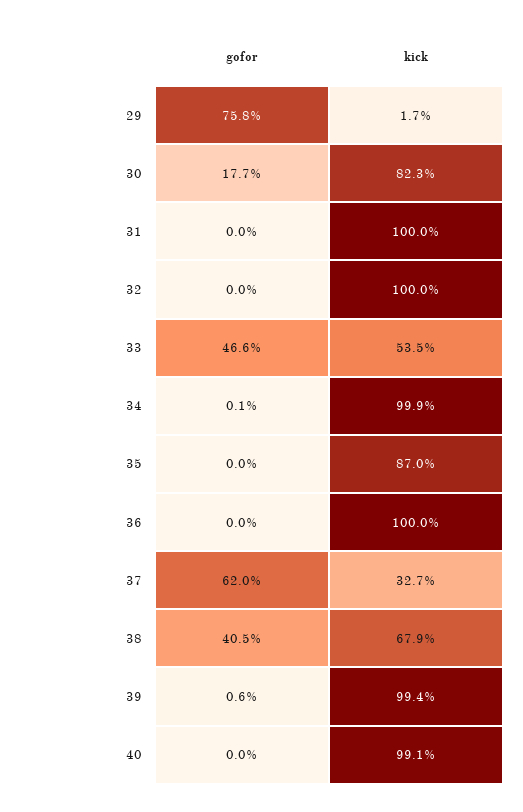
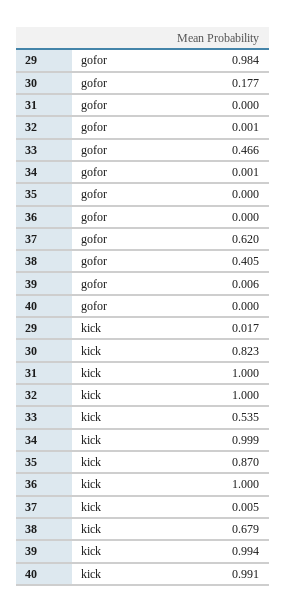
gofor, 29: 0.758 -> 0.984
gofor, 32: 0 -> 0.001
kick, 37: 0.327 -> 0.005

